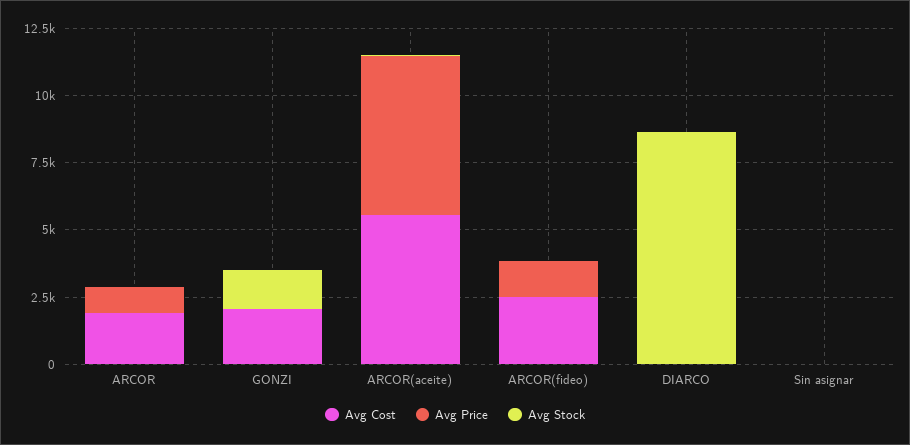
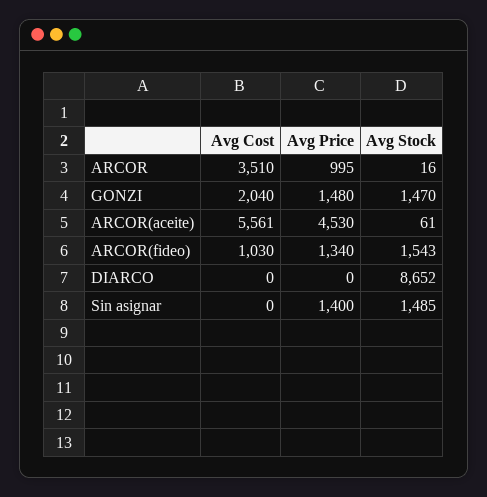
Avg Cost, ARCOR: 2000 -> 3510
Avg Price, GONZI: 0 -> 1480
Avg Price, ARCOR(aceite): 6000 -> 4530
Avg Cost, ARCOR(fideo): 2500 -> 1030
Avg Stock, ARCOR(fideo): 0 -> 1543
Avg Price, Sin asignar: 0 -> 1400
Avg Stock, Sin asignar: 0 -> 1485

